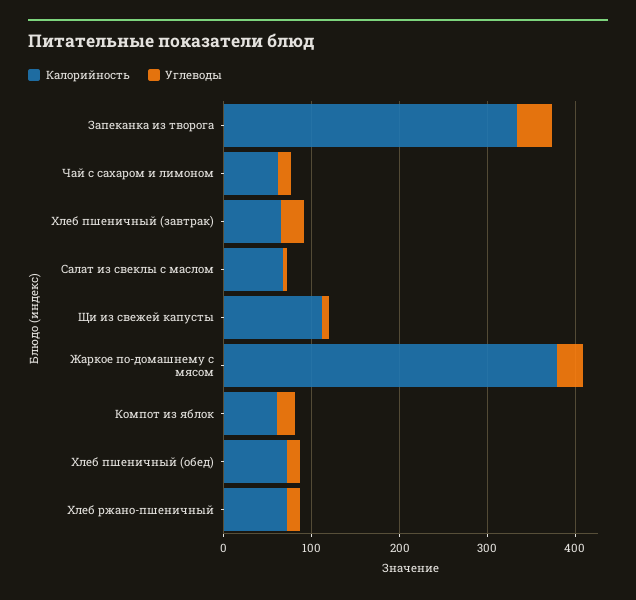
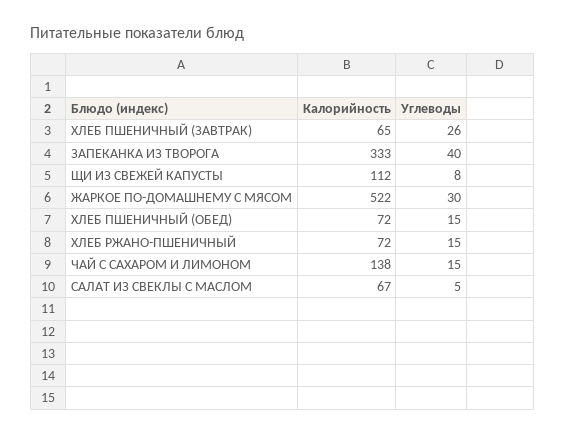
Калорийность, Чай с сахаром и лимоном: 60 -> 138
Калорийность, Жаркое по-домашнему с мясом: 380 -> 522
Калорийность, Компот из яблок: 60 -> none
Углеводы, Компот из яблок: 20 -> none

